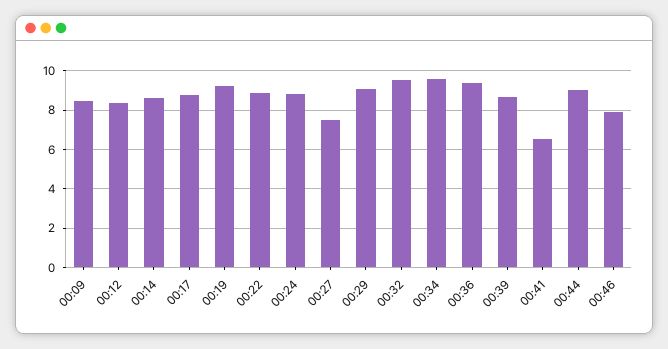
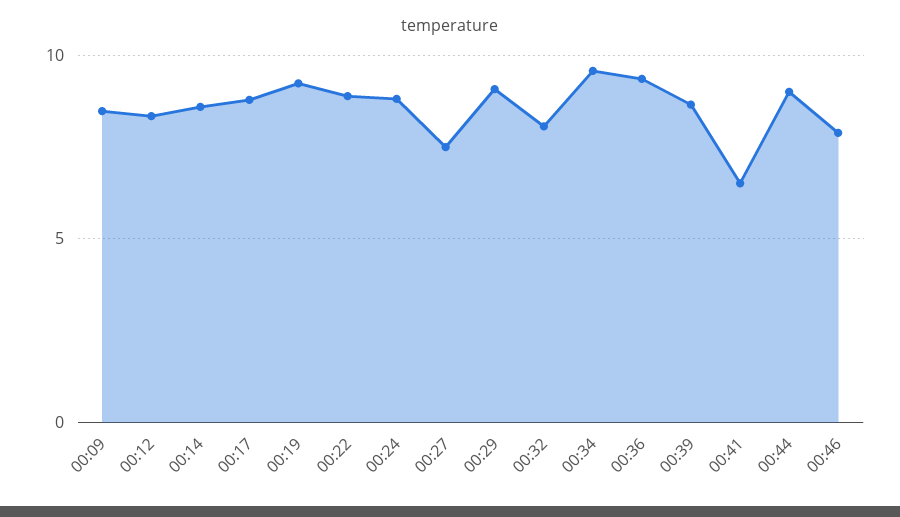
00:32: 9.5 -> 8

